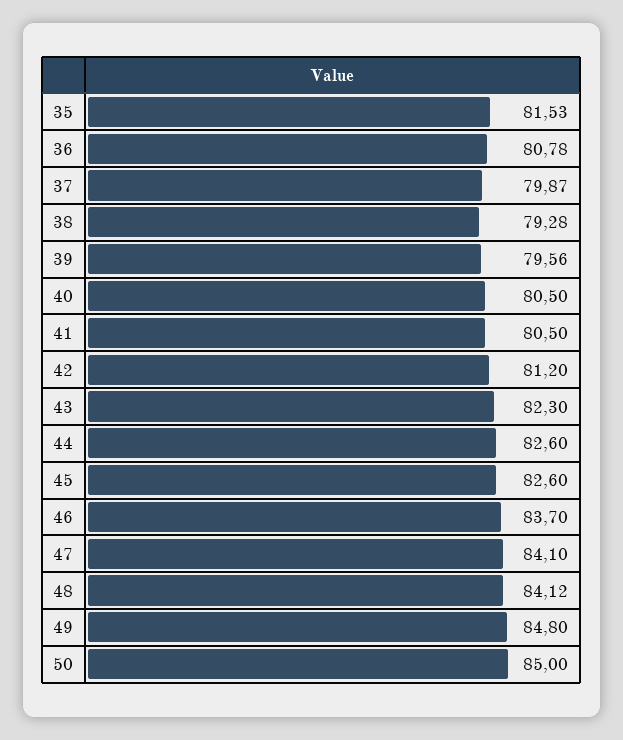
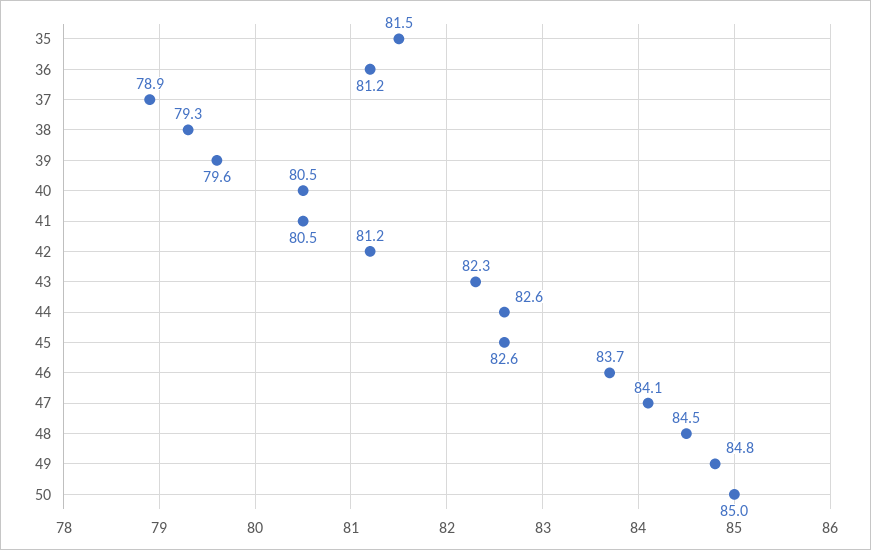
36: 80.78 -> 81.2
37: 79.87 -> 78.9
48: 84.12 -> 84.5

